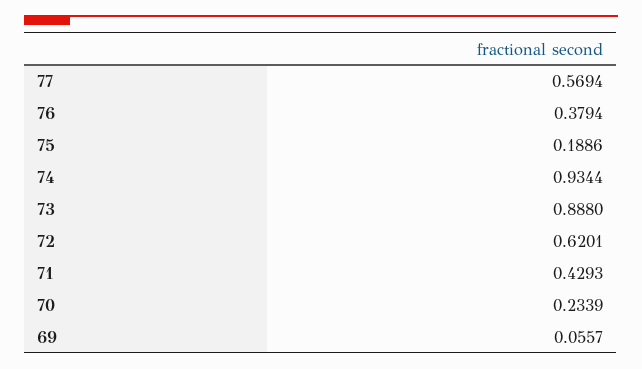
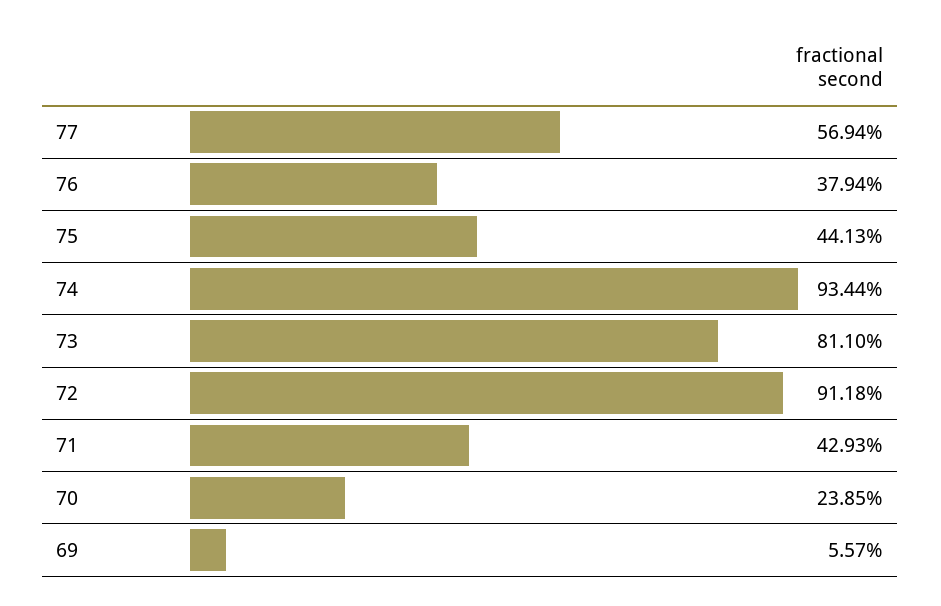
75: 0.1886 -> 0.4413
73: 0.888 -> 0.811
72: 0.6201 -> 0.9118
70: 0.2339 -> 0.2385

